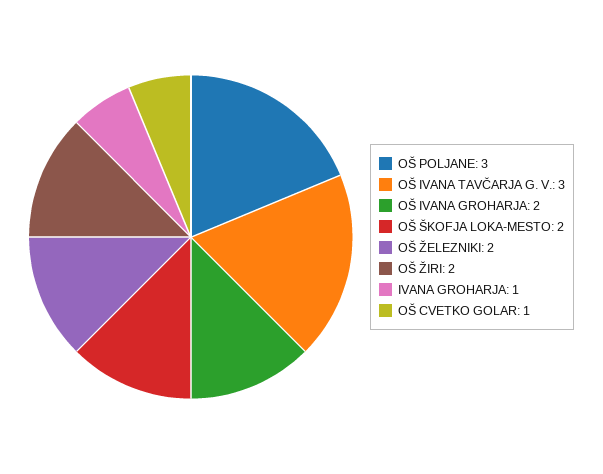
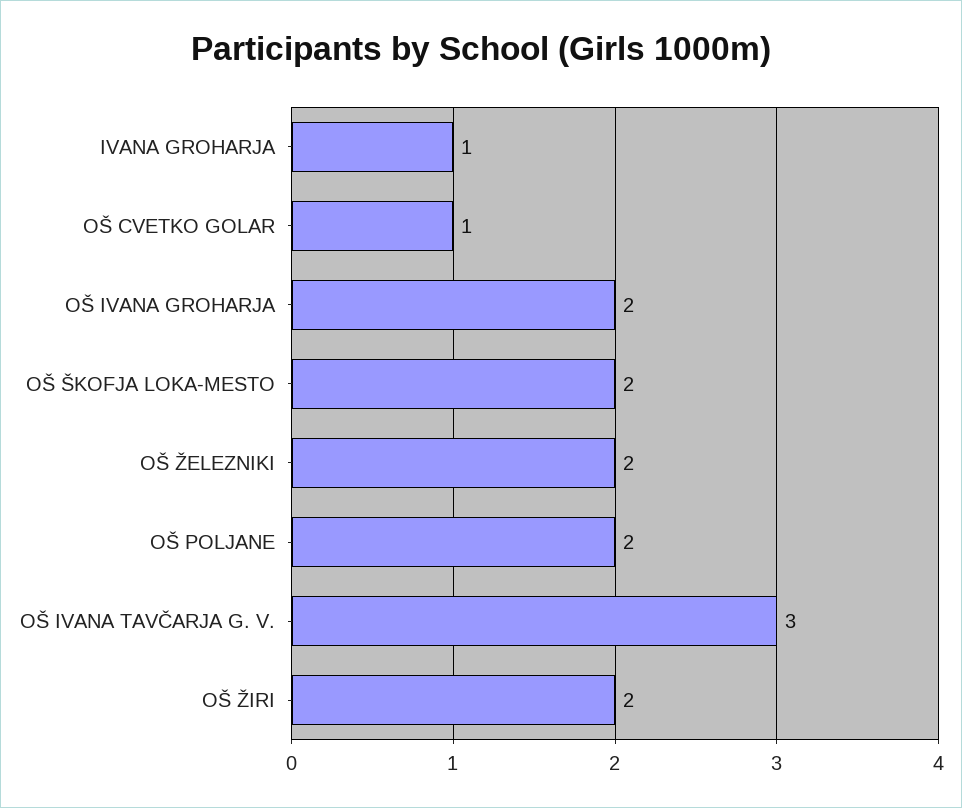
OŠ POLJANE: 3 -> 2

